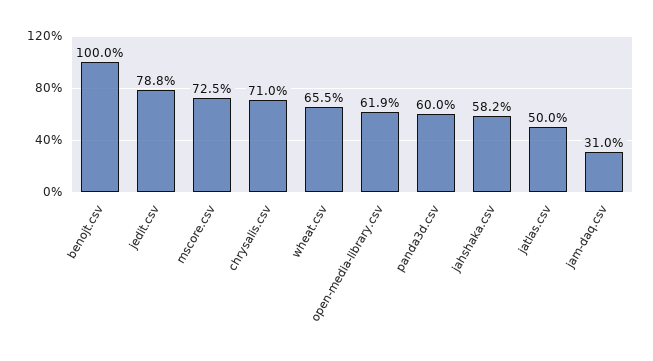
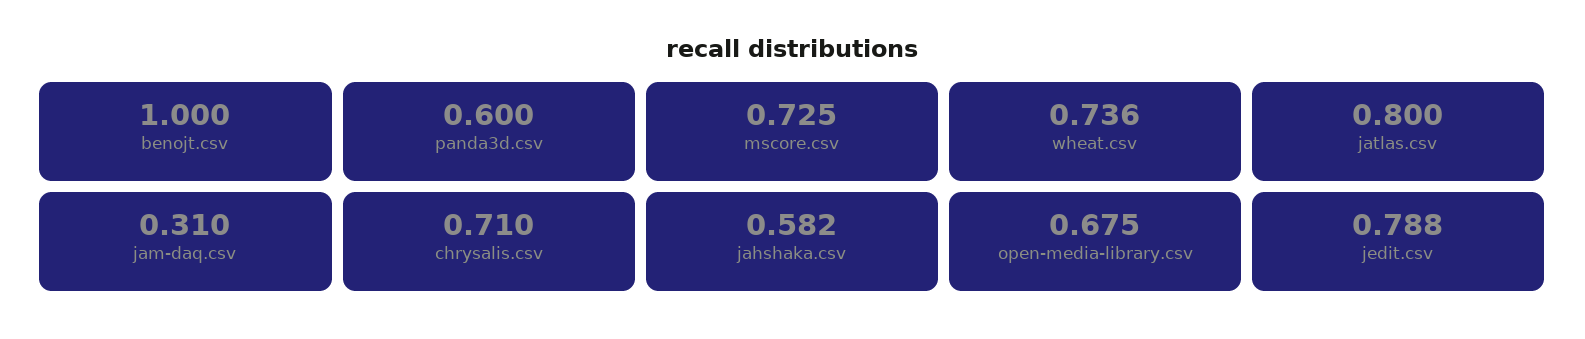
wheat.csv: 0.655 -> 0.736
open-media-library.csv: 0.619 -> 0.675
jatlas.csv: 0.5 -> 0.8

